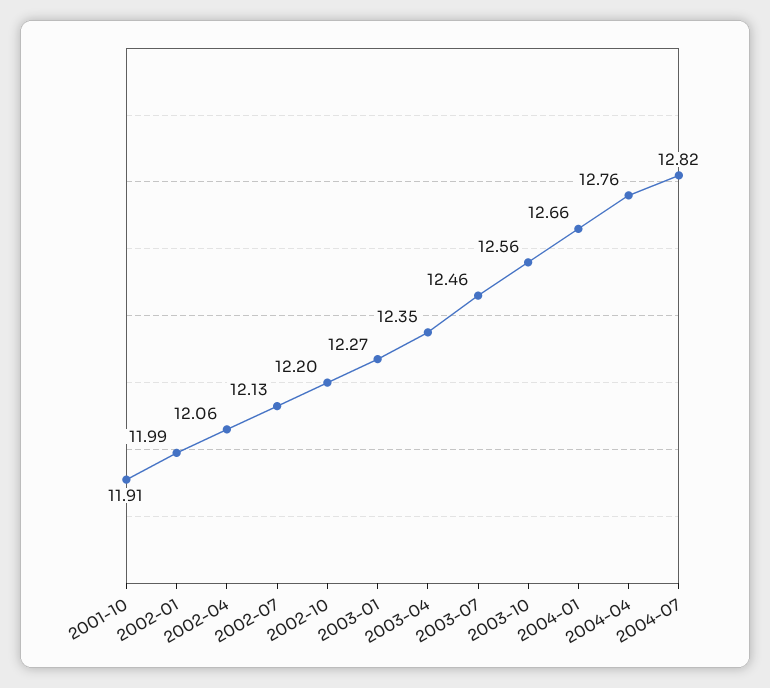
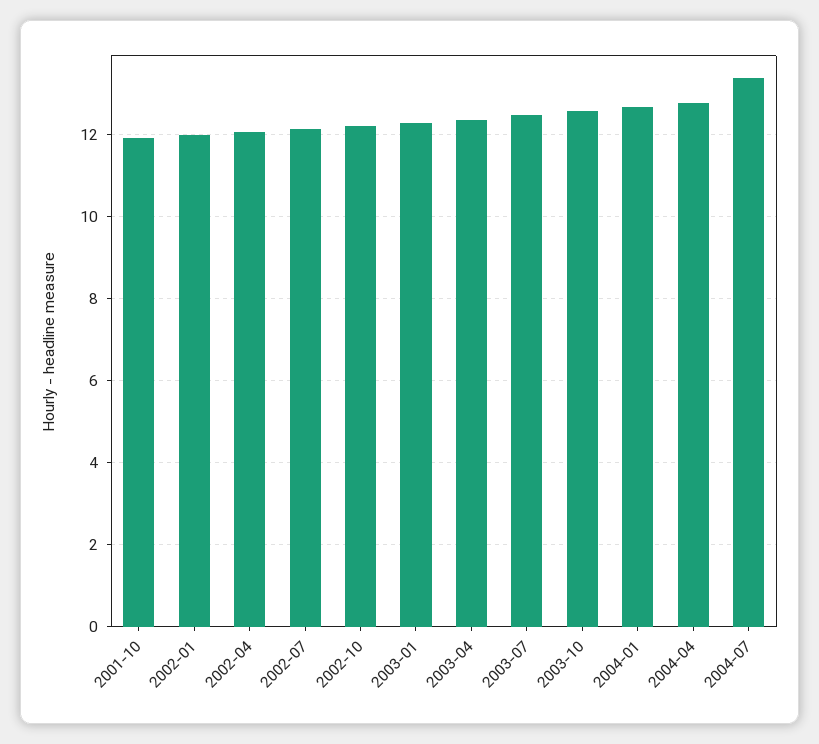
2004-07: 12.82 -> 13.4

